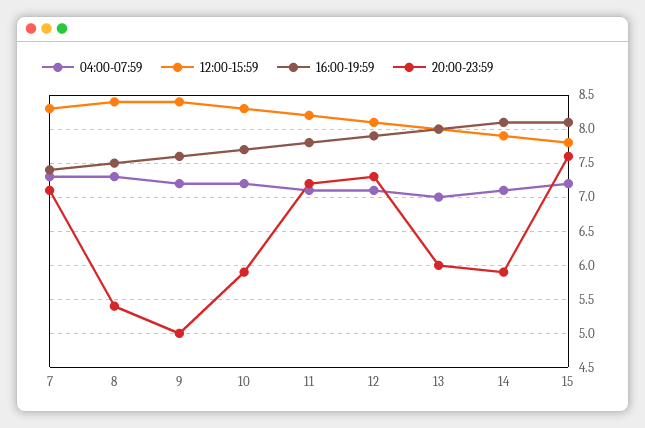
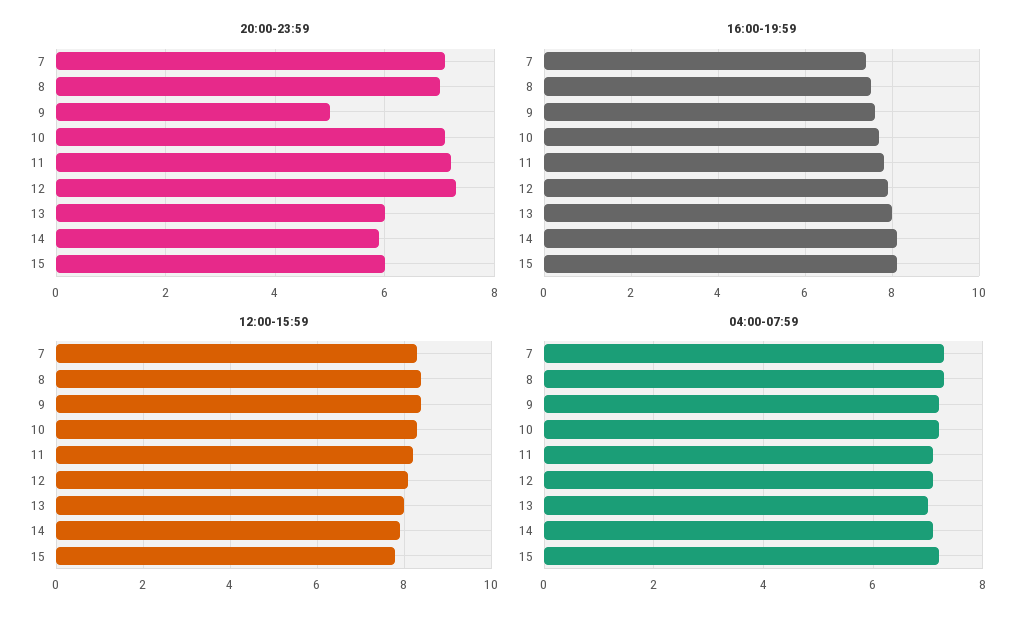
20:00-23:59, 8: 5.4 -> 7
20:00-23:59, 10: 5.9 -> 7
20:00-23:59, 15: 7.6 -> 6

